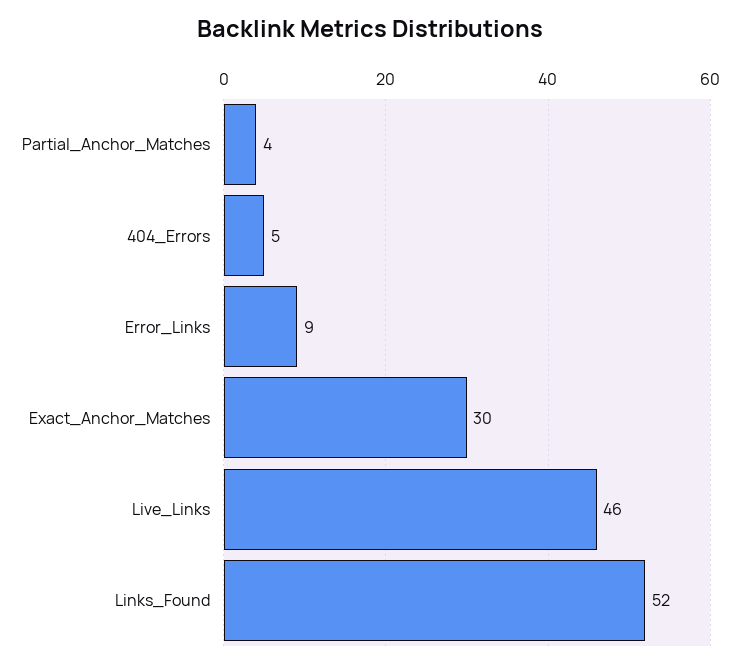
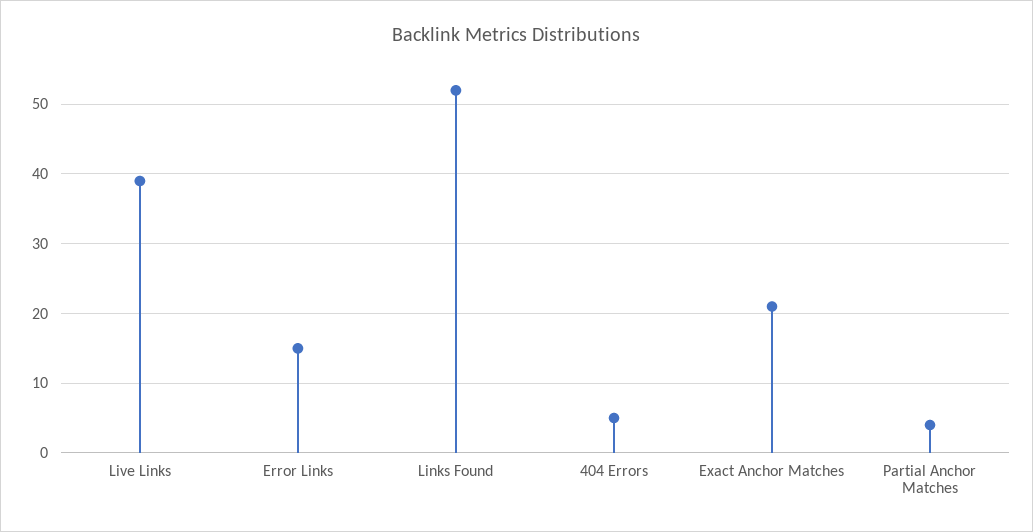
Error_Links: 9 -> 15
Exact_Anchor_Matches: 30 -> 21
Live_Links: 46 -> 39

